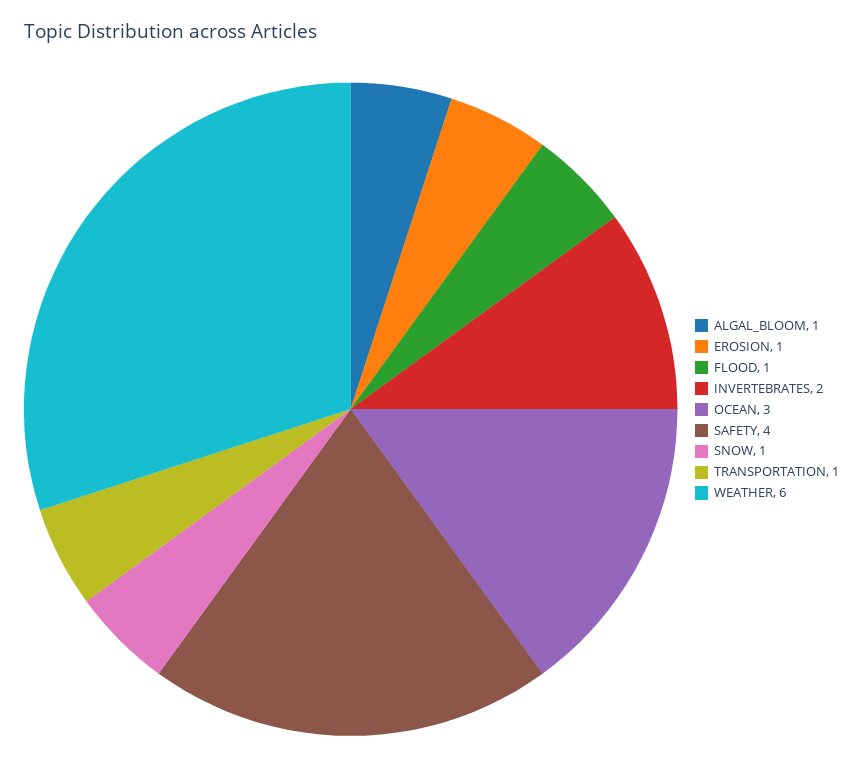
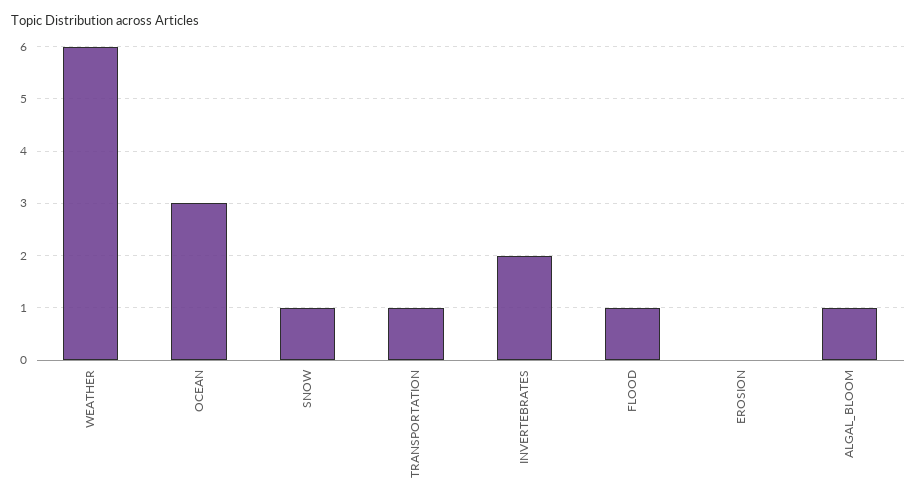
EROSION: 1 -> 0
SAFETY: 4 -> none

